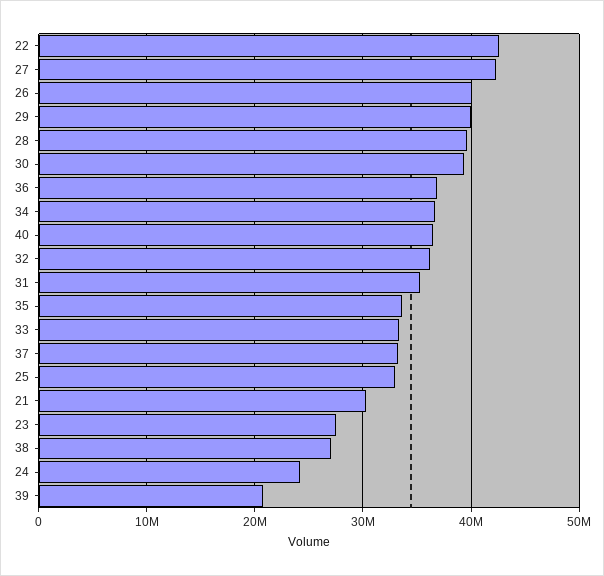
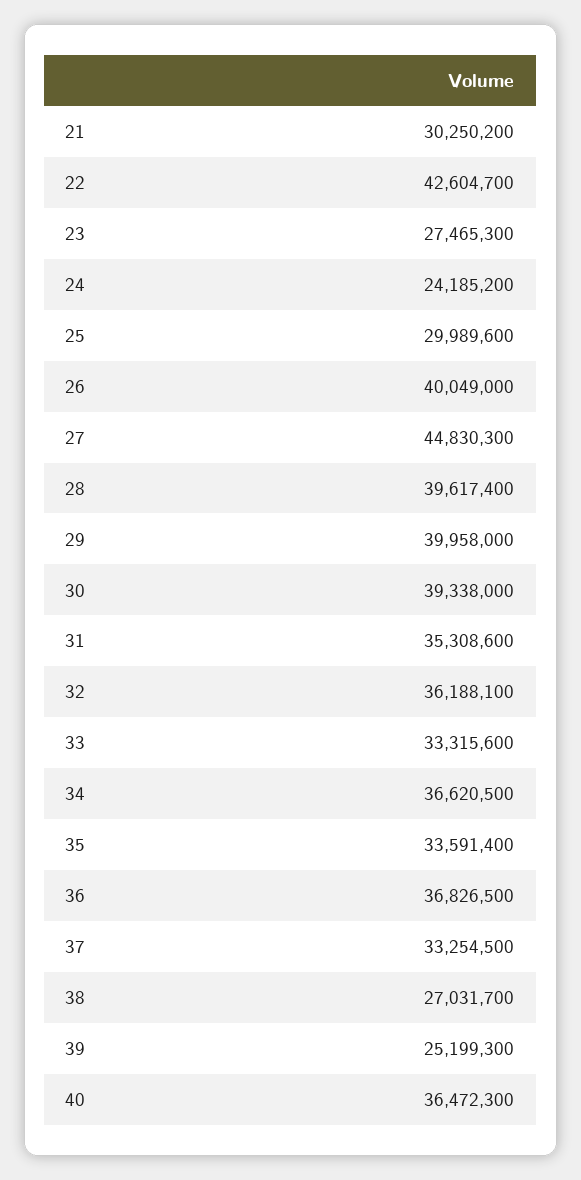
27: 42000000 -> 44830300
25: 33000000 -> 29989600
39: 21000000 -> 25199300

